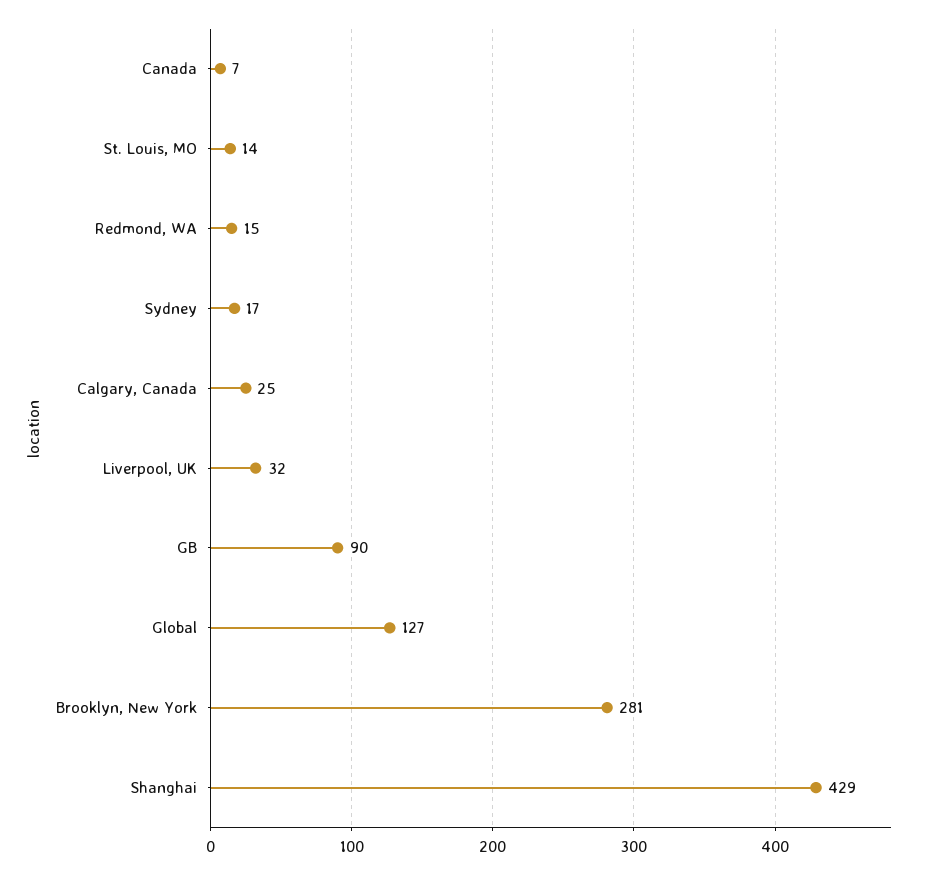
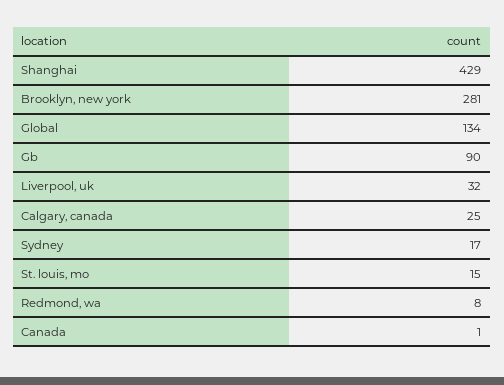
Canada: 7 -> 1
St. Louis, MO: 14 -> 15
Redmond, WA: 15 -> 8
Global: 127 -> 134

